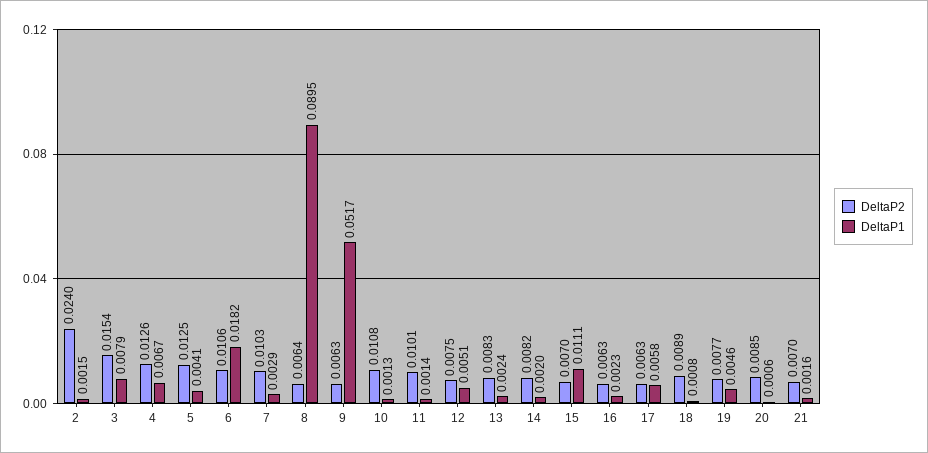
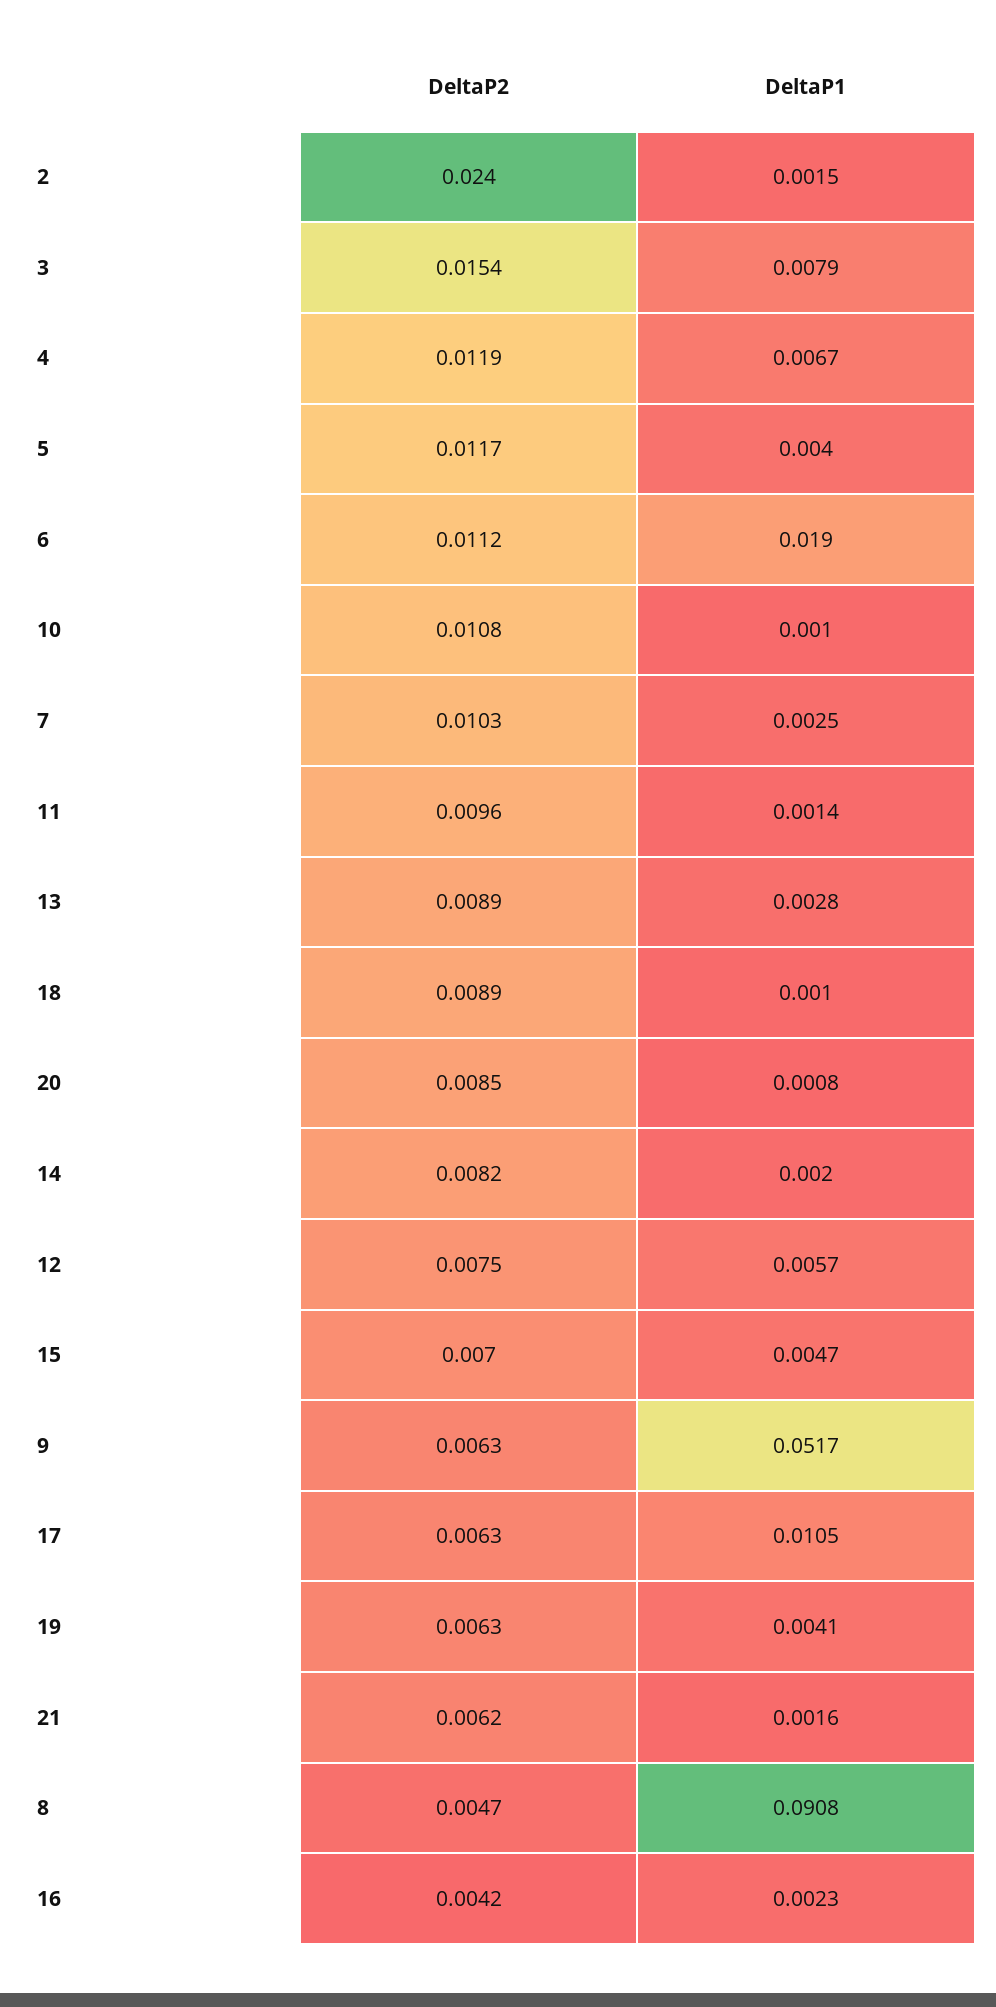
DeltaP2, 4: 0.0126 -> 0.0119
DeltaP2, 5: 0.0125 -> 0.0117
DeltaP1, 5: 0.0041 -> 0.004
DeltaP2, 6: 0.0106 -> 0.0112
DeltaP1, 6: 0.0182 -> 0.019
DeltaP1, 7: 0.0029 -> 0.0025
DeltaP2, 8: 0.0064 -> 0.0047
DeltaP1, 8: 0.0895 -> 0.0908
DeltaP1, 10: 0.0013 -> 0.001
DeltaP2, 11: 0.0101 -> 0.0096
DeltaP1, 12: 0.0051 -> 0.0057
DeltaP2, 13: 0.0083 -> 0.0089
DeltaP1, 13: 0.0024 -> 0.0028
DeltaP1, 15: 0.0111 -> 0.0047
DeltaP2, 16: 0.0063 -> 0.0042
DeltaP1, 17: 0.0058 -> 0.0105
DeltaP1, 18: 0.0008 -> 0.001
DeltaP2, 19: 0.0077 -> 0.0063
DeltaP1, 19: 0.0046 -> 0.0041
DeltaP1, 20: 0.0006 -> 0.0008
DeltaP2, 21: 0.007 -> 0.0062

